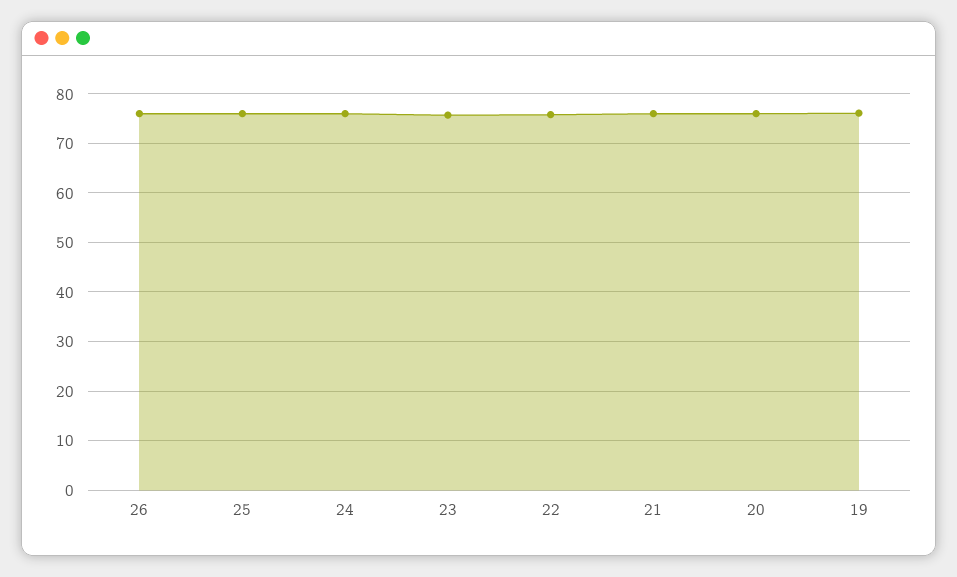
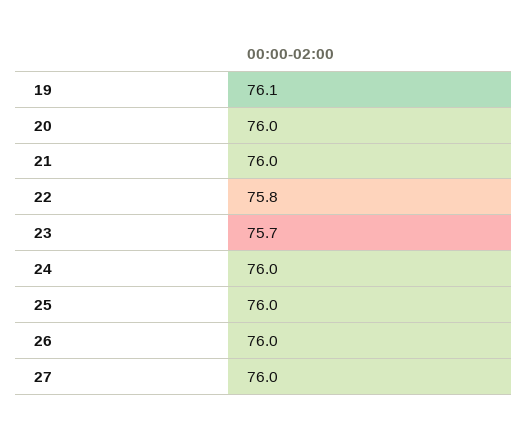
27: none -> 76

